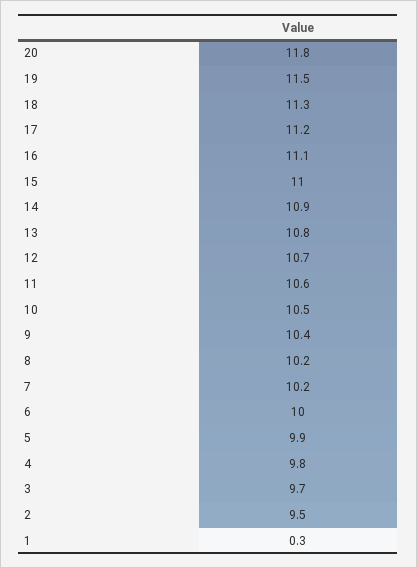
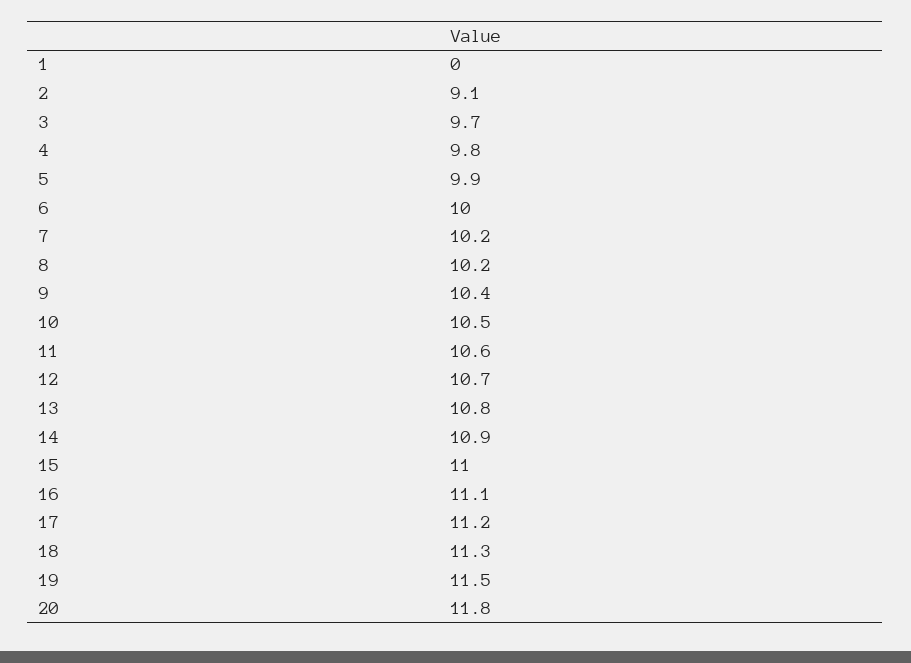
2: 9.5 -> 9.1
1: 0.3 -> 0

